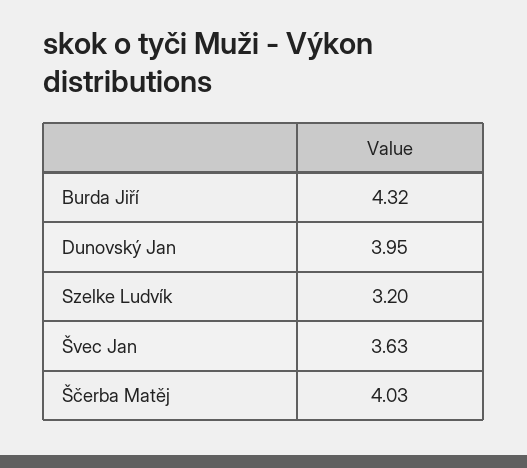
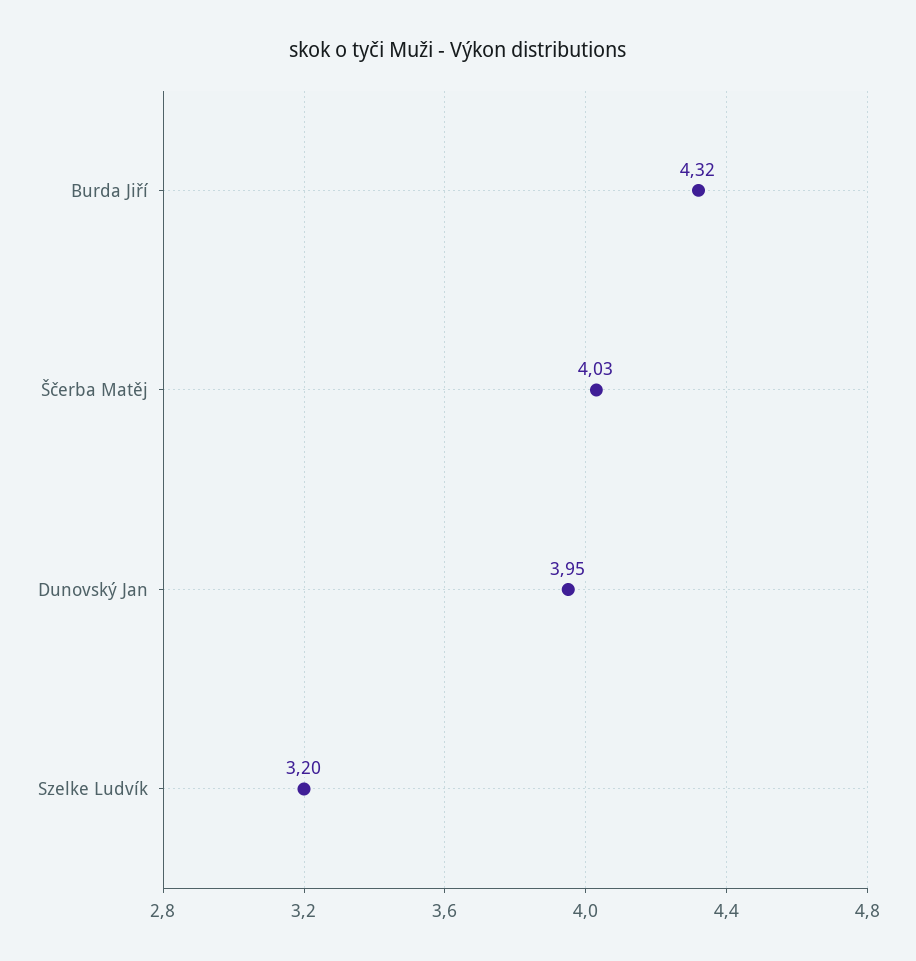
Švec Jan: 3.63 -> none

